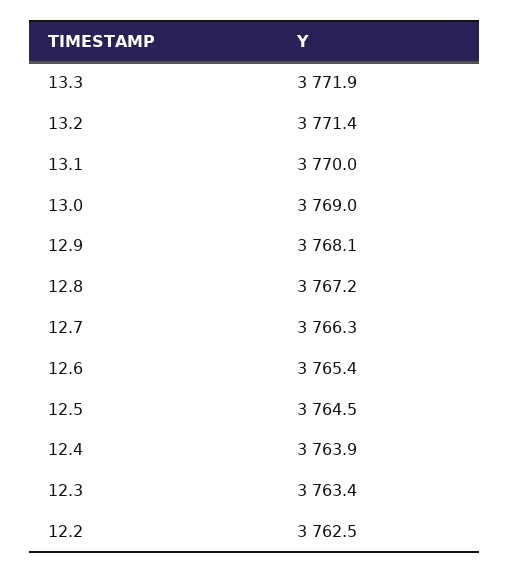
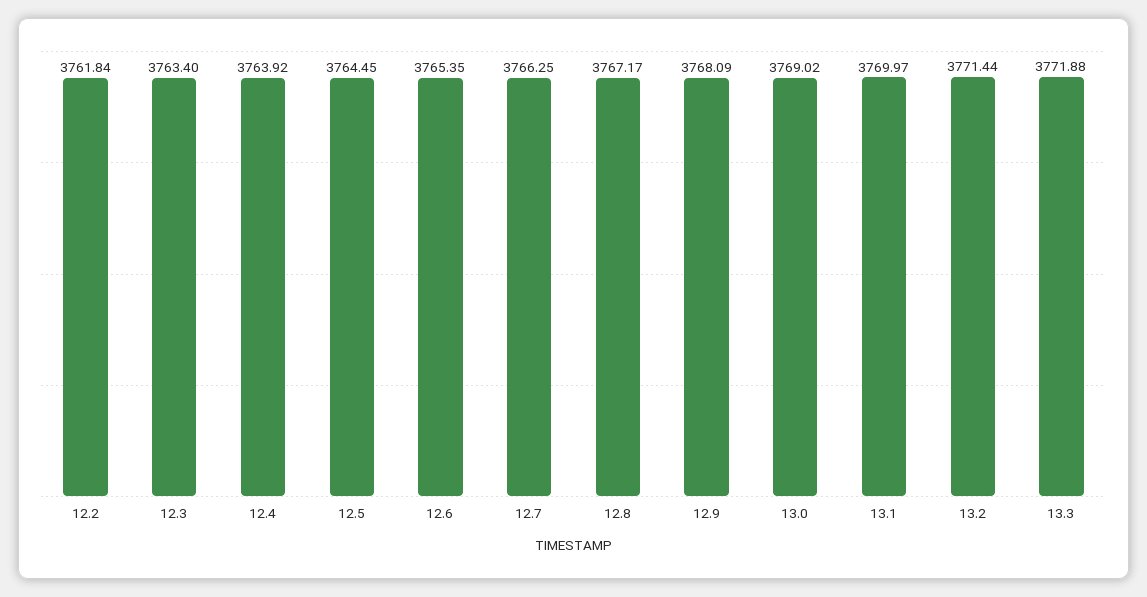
12.2: 3762.5 -> 3761.84

